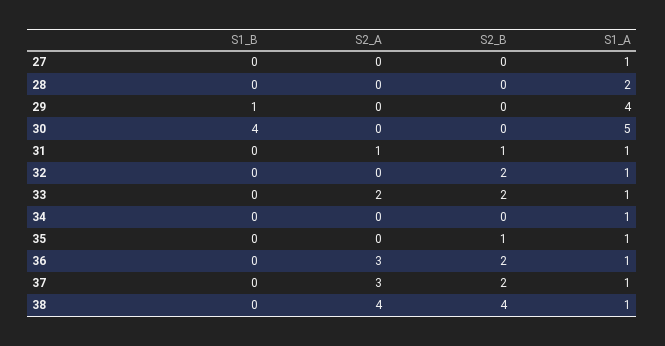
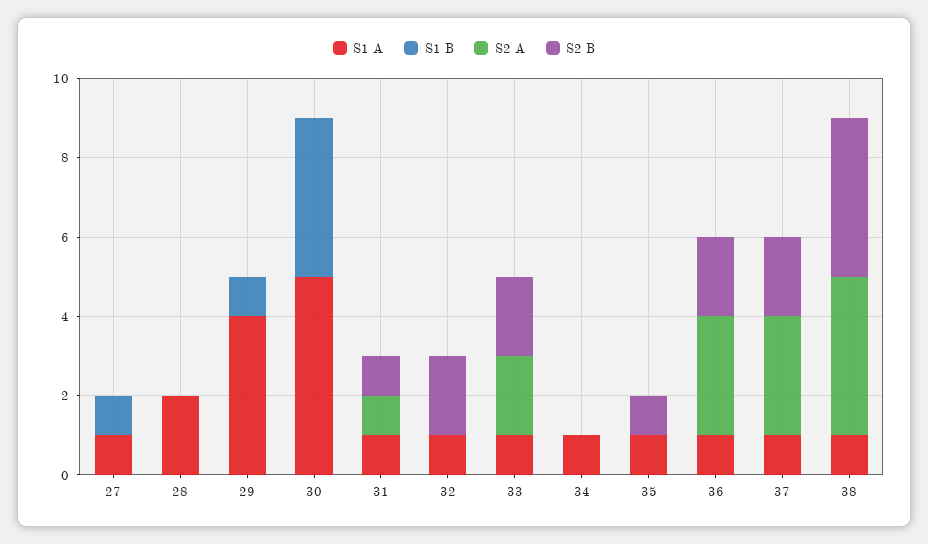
S1_B, 27: 0 -> 1

